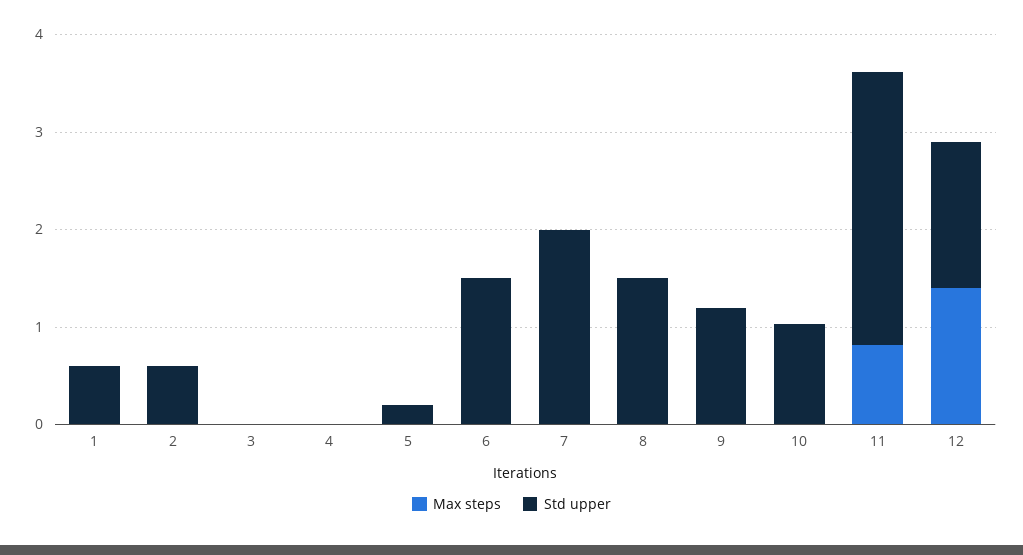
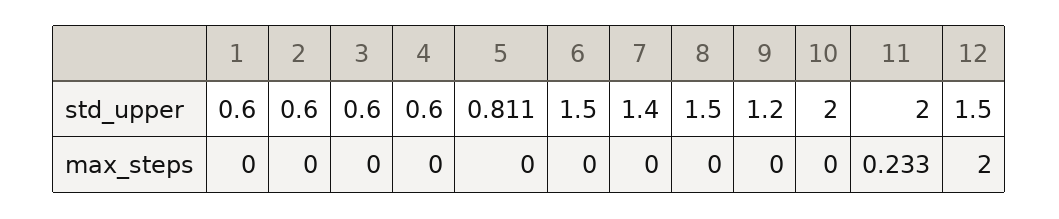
Std upper, 3: 0 -> 0.6
Std upper, 4: 0 -> 0.6
Std upper, 5: 0.2 -> 0.811
Std upper, 7: 2 -> 1.4
Std upper, 10: 1 -> 2
Max steps, 11: 0.8 -> 0.233
Std upper, 11: 2.8 -> 2
Max steps, 12: 1.4 -> 2

